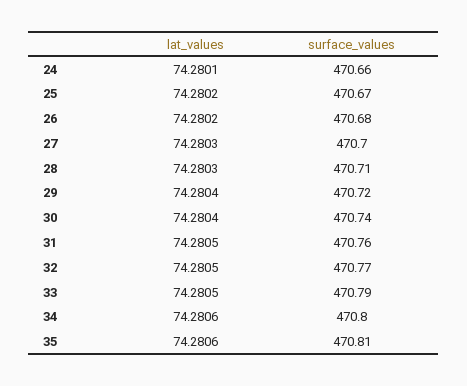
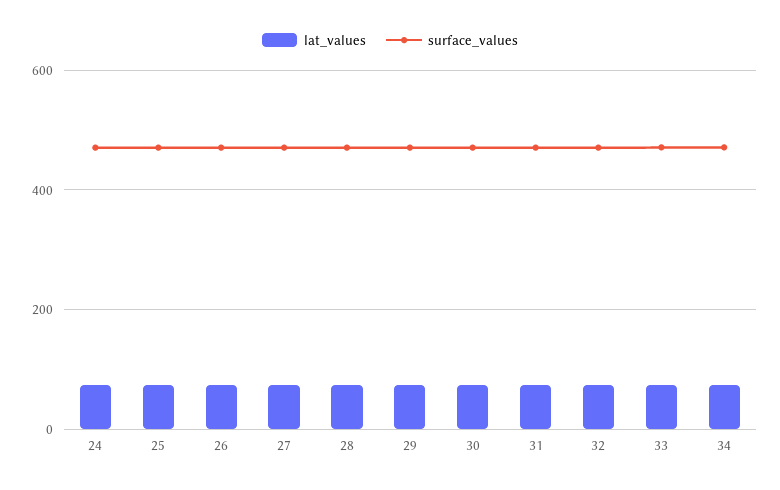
lat_values, 35: 74.2806 -> none
surface_values, 35: 470.81 -> none

